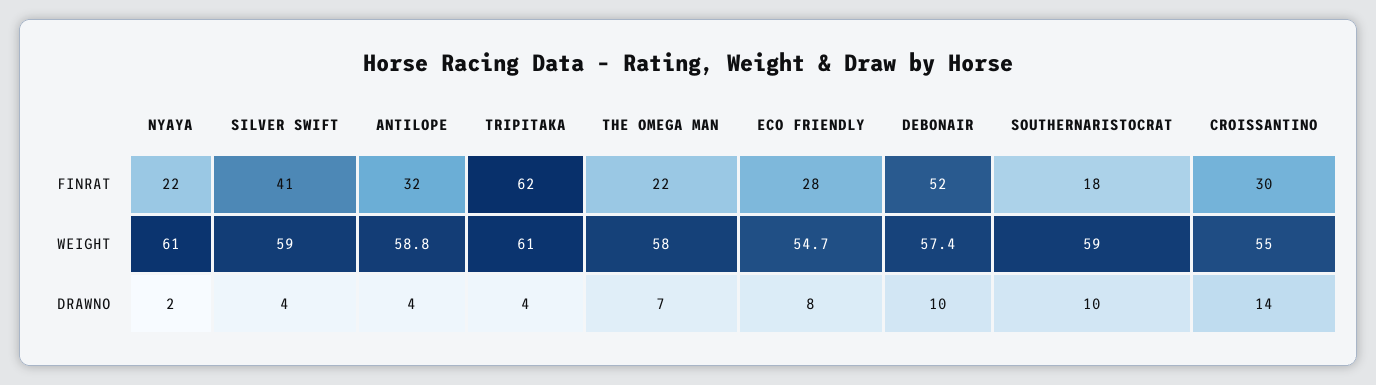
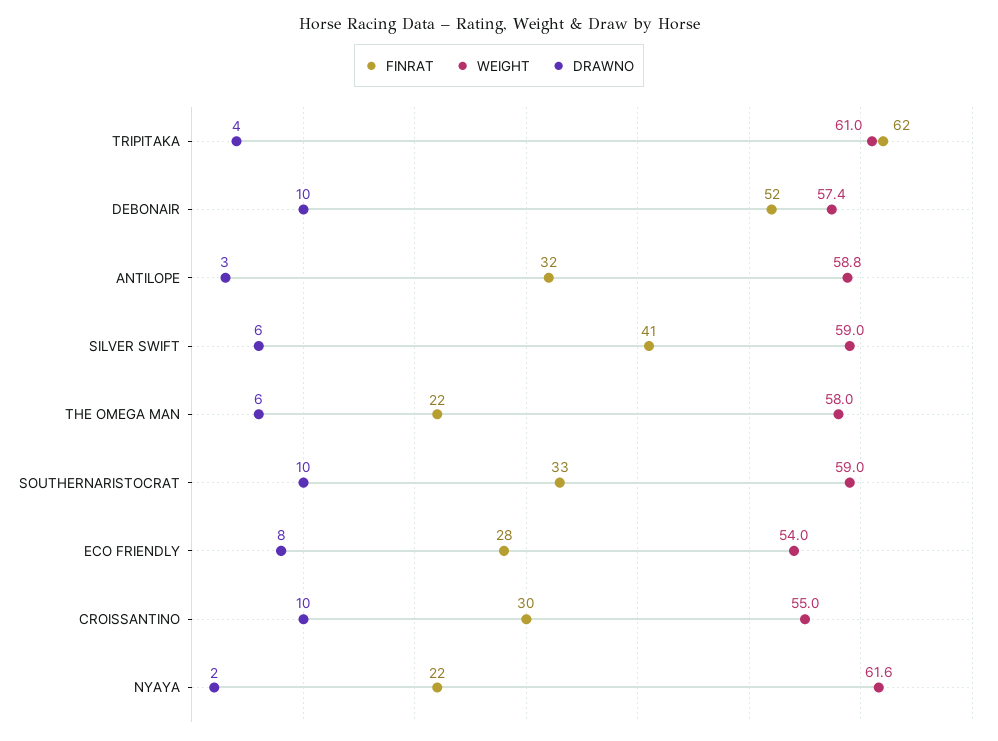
FINRAT, SOUTHERNARISTOCRAT: 18 -> 33
WEIGHT, NYAYA: 61 -> 61.6
WEIGHT, ECO FRIENDLY: 54.7 -> 54
DRAWNO, SILVER SWIFT: 4 -> 6
DRAWNO, ANTILOPE: 4 -> 3
DRAWNO, THE OMEGA MAN: 7 -> 6
DRAWNO, CROISSANTINO: 14 -> 10

